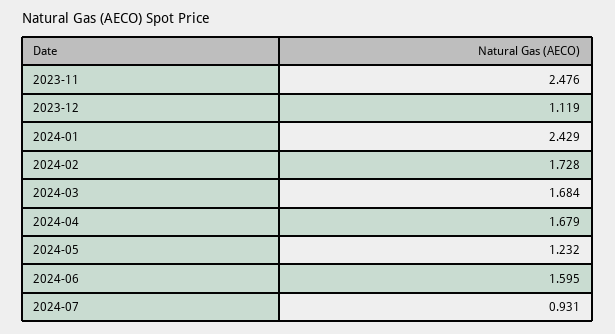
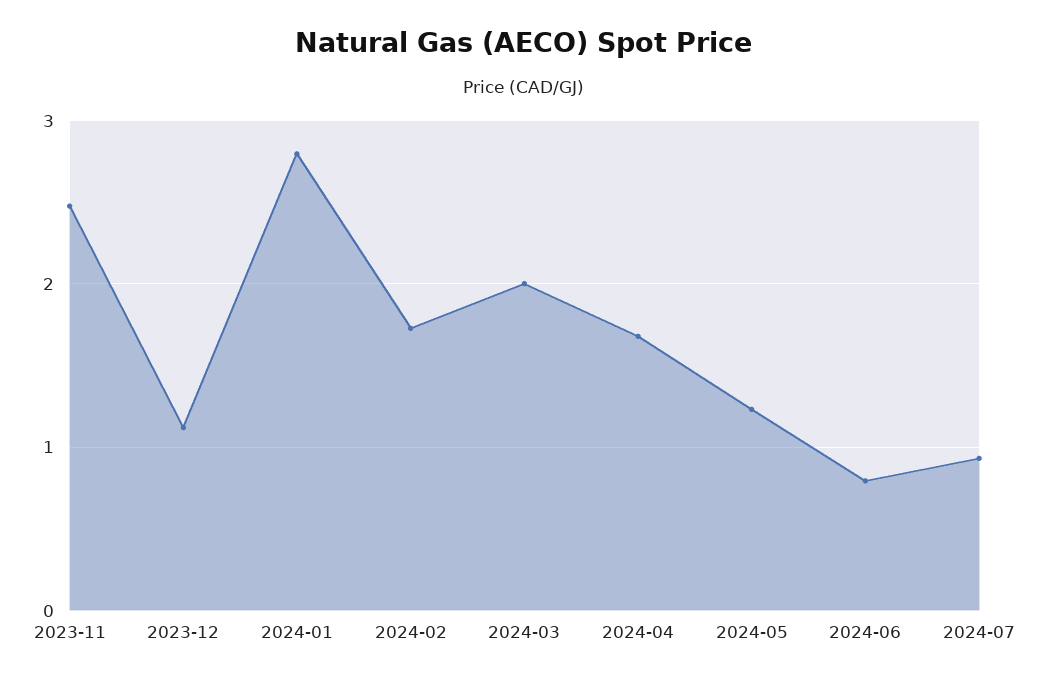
2024-01: 2.429 -> 2.8
2024-03: 1.684 -> 2
2024-06: 1.595 -> 0.8

